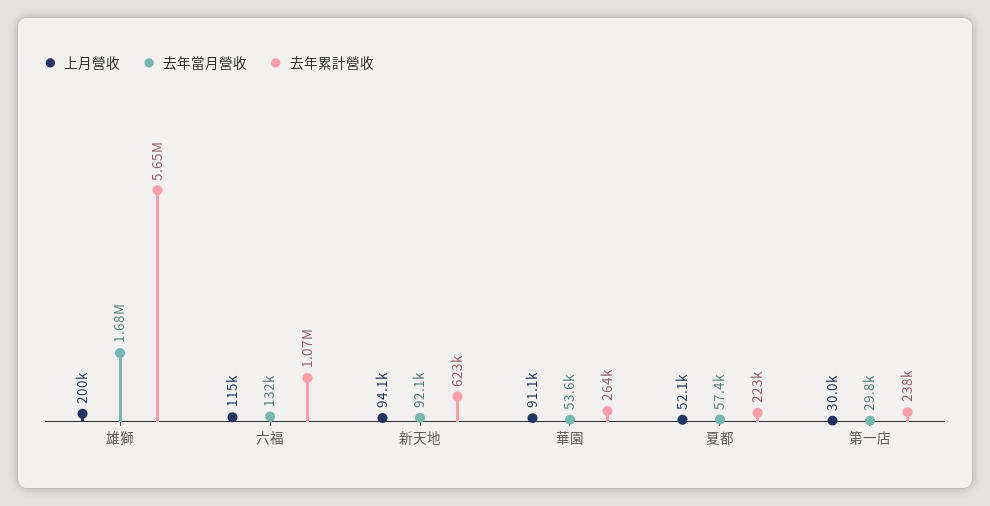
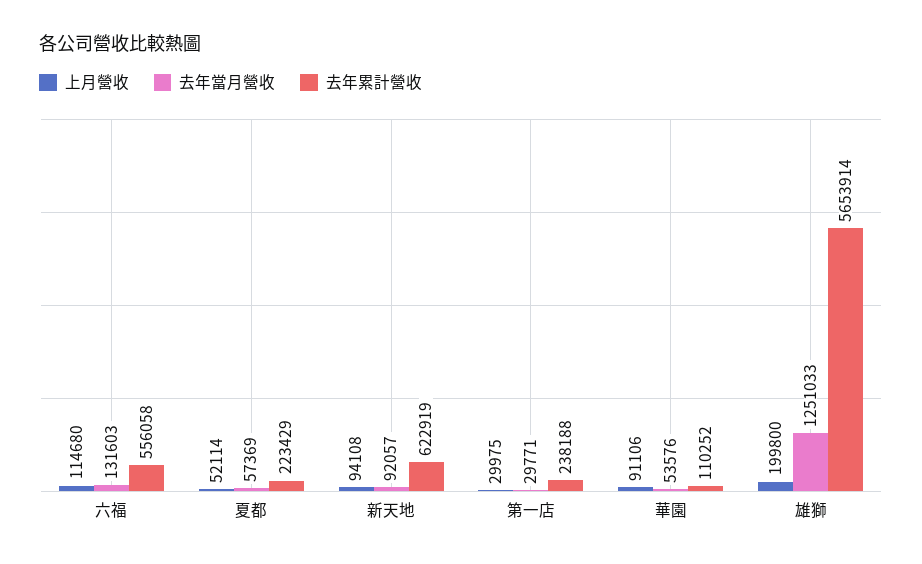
去年當月營收, 雄獅: 1680000 -> 1251033
去年累計營收, 六福: 1070000 -> 556058
去年累計營收, 華園: 264000 -> 110252

